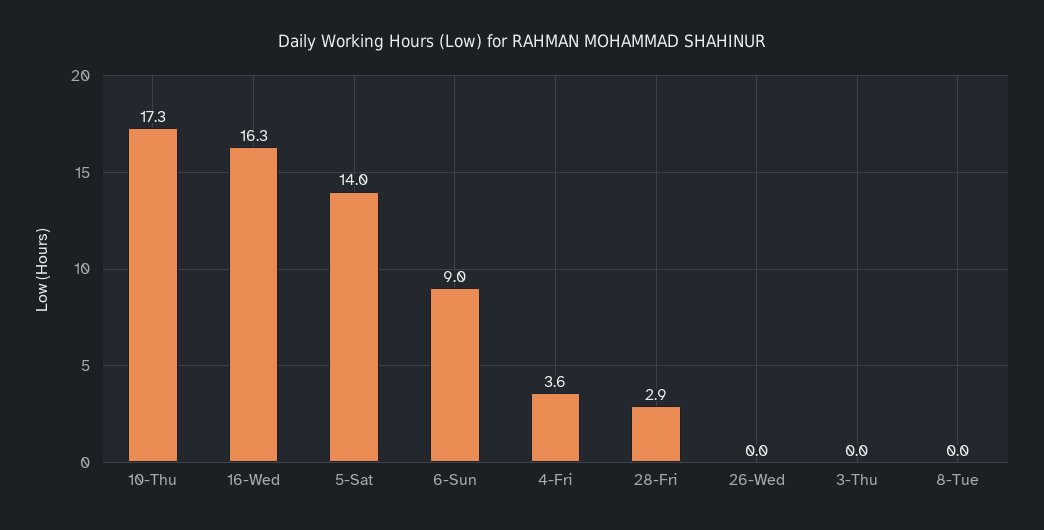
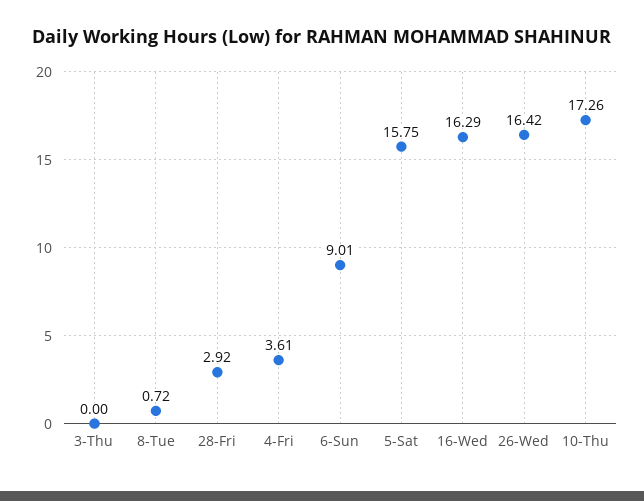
5-Sat: 14 -> 15.75
26-Wed: 0 -> 16.42
8-Tue: 0 -> 0.72

